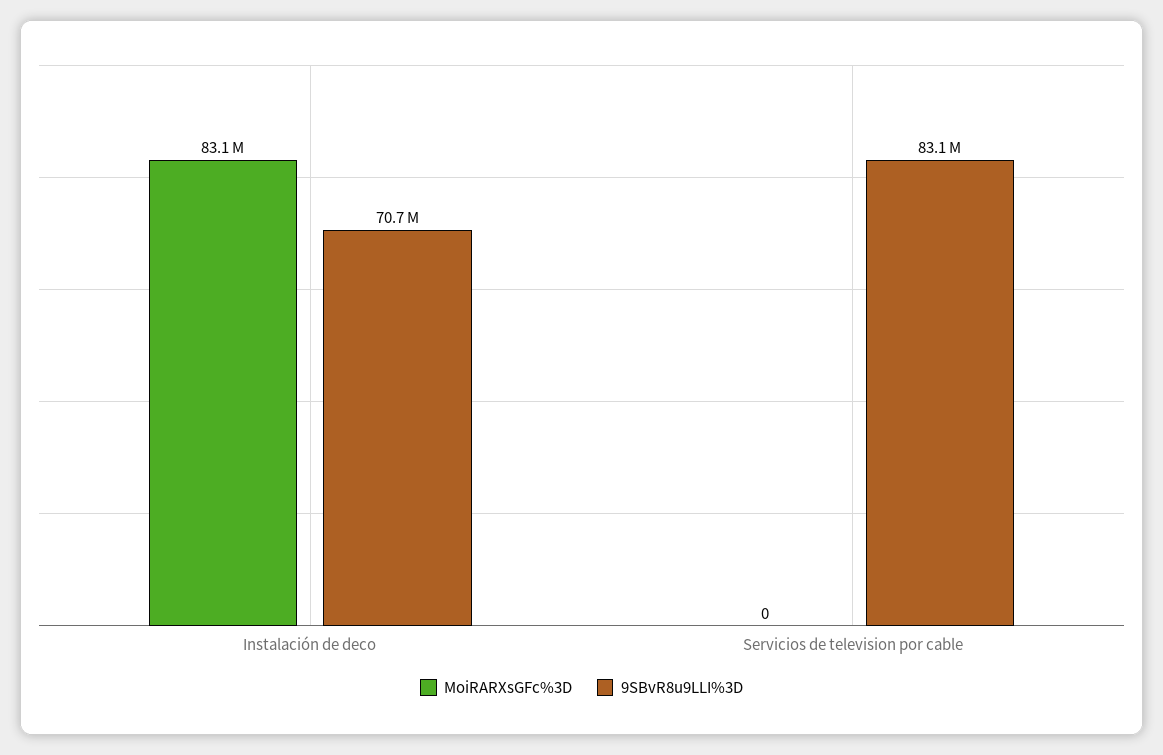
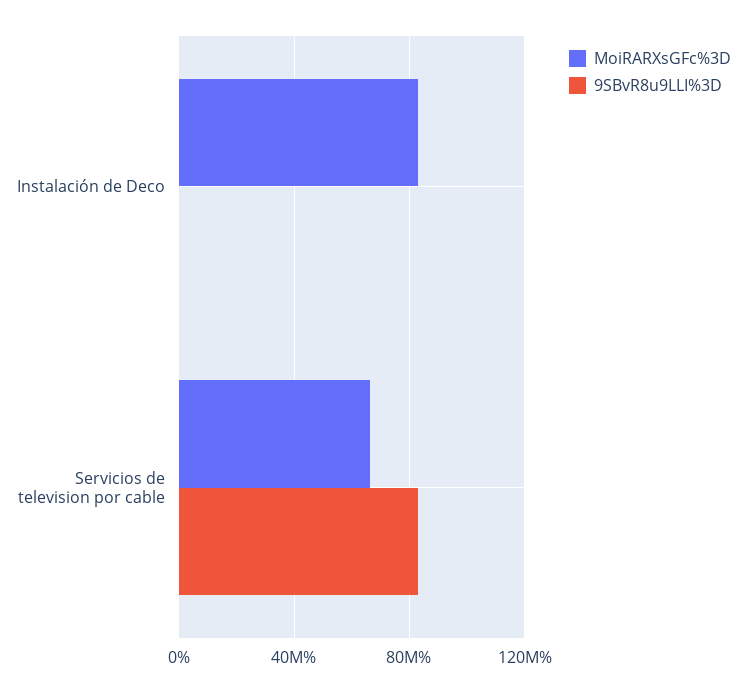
9SBvR8u9LLI%3D, Instalación de deco: 70700000 -> 0
MoiRARXsGFc%3D, Servicios de television por cable: 0 -> 65000000

